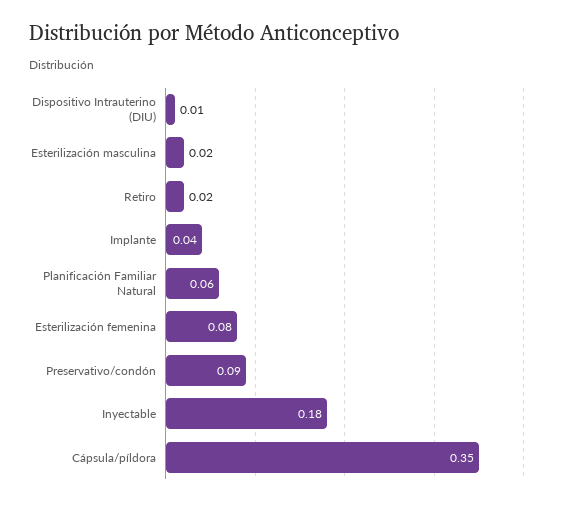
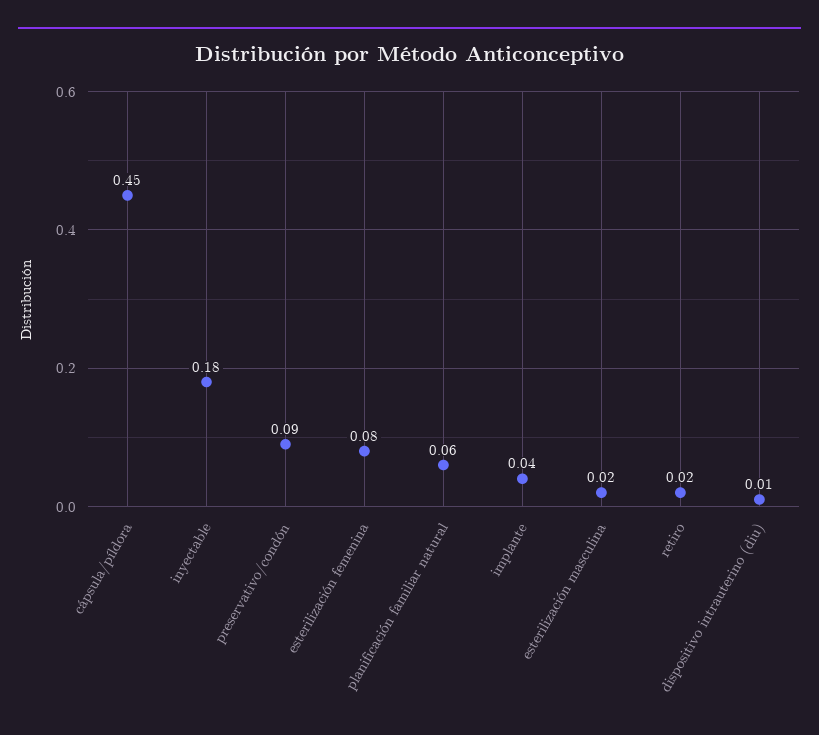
Cápsula/píldora: 0.35 -> 0.45

